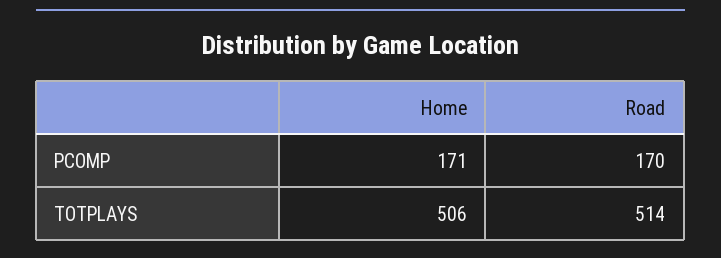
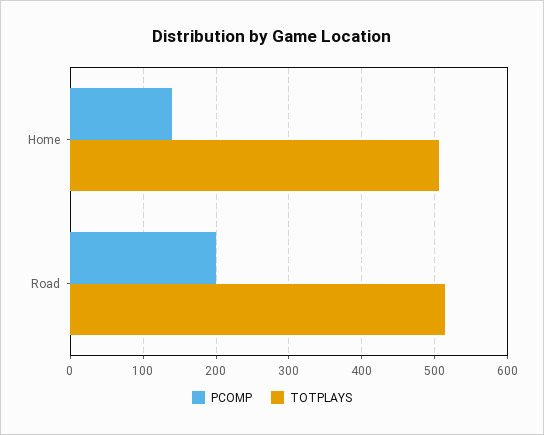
PCOMP, Home: 171 -> 140
PCOMP, Road: 170 -> 200

